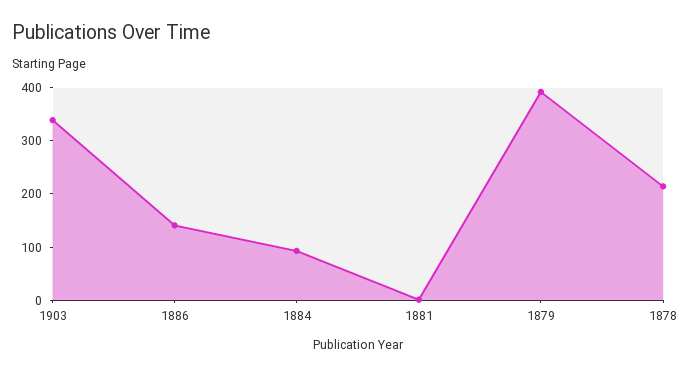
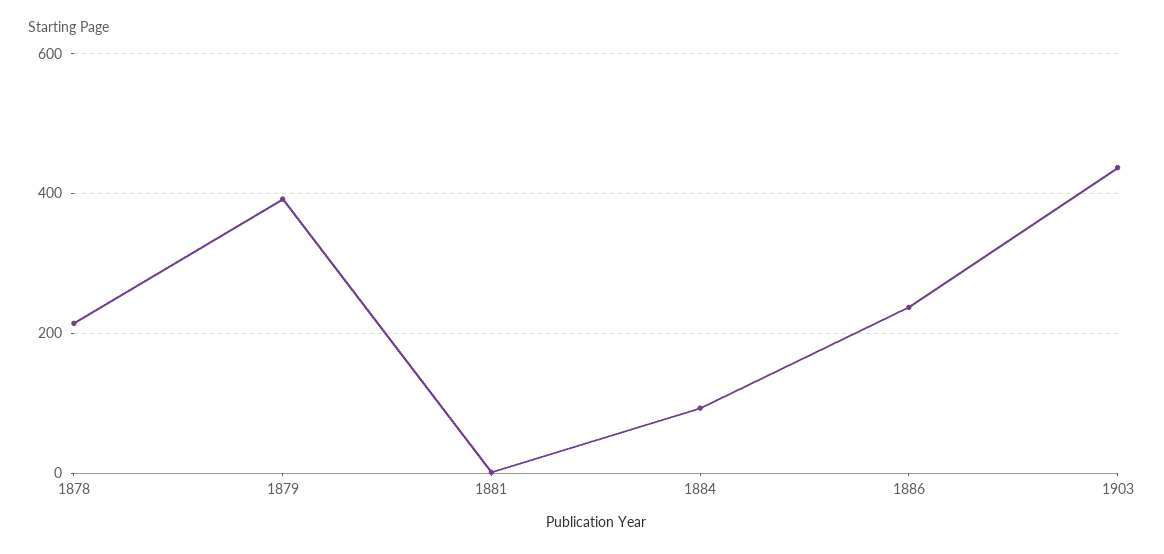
1903: 340 -> 440
1886: 140 -> 240

